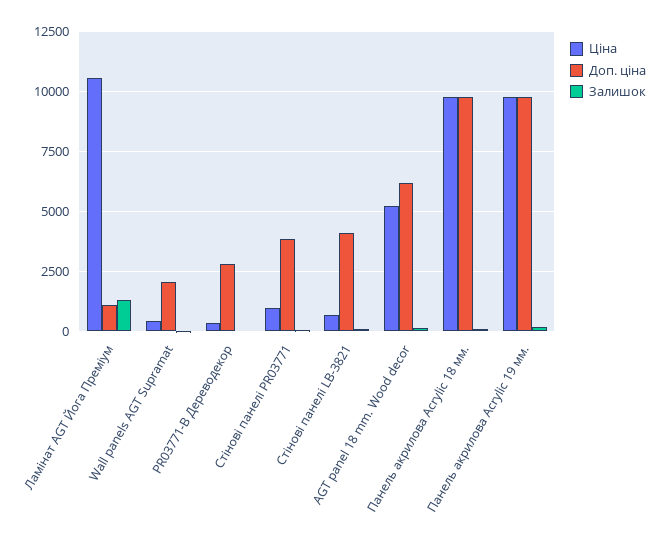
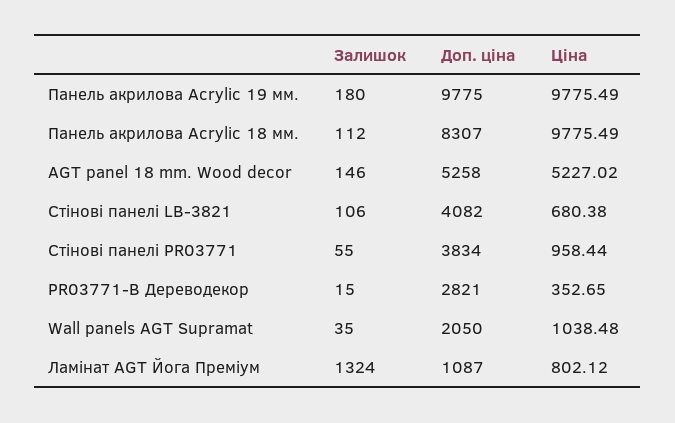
Ціна, Ламінат AGT Йога Преміум: 10500 -> 802.12
Ціна, Wall panels AGT Supramat: 500 -> 1038.48
Доп. ціна, AGT panel 18 mm. Wood decor: 6250 -> 5258
Доп. ціна, Панель акрилова Acrylic 18 мм.: 9750 -> 8307

